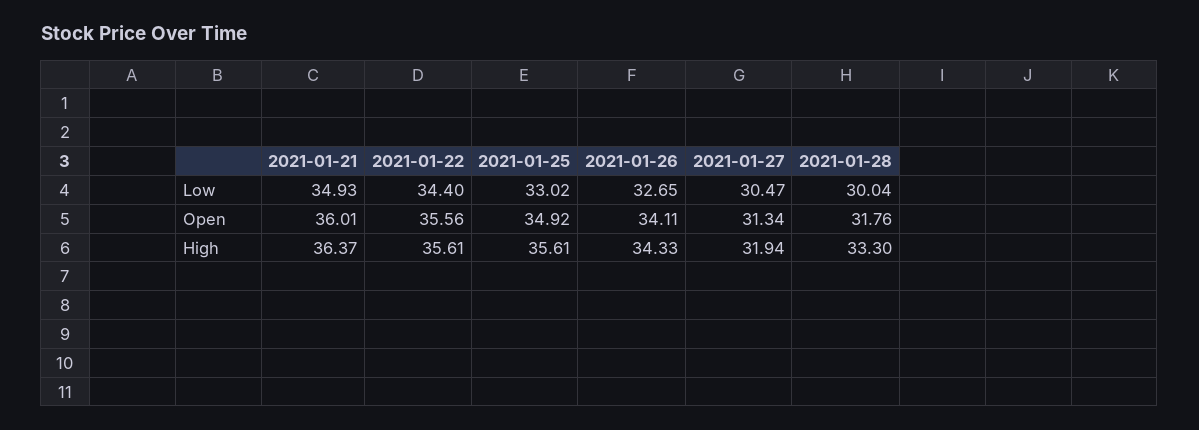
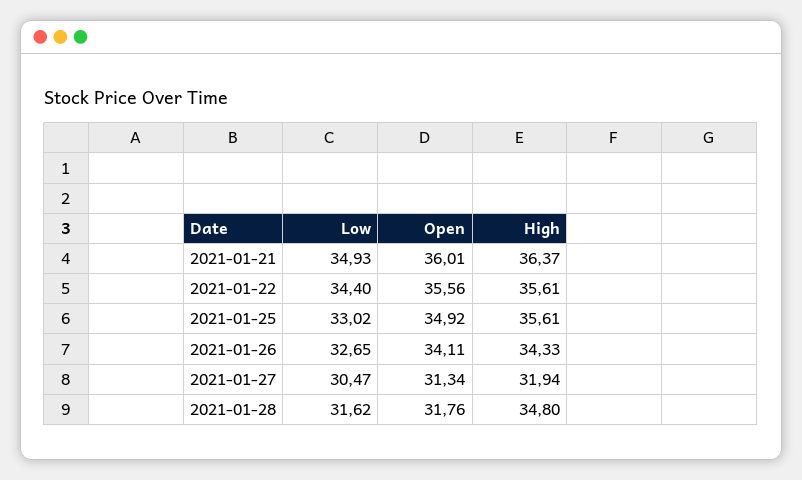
2021-01-28, Low: 30.04 -> 31.62
2021-01-28, High: 33.3 -> 34.8

